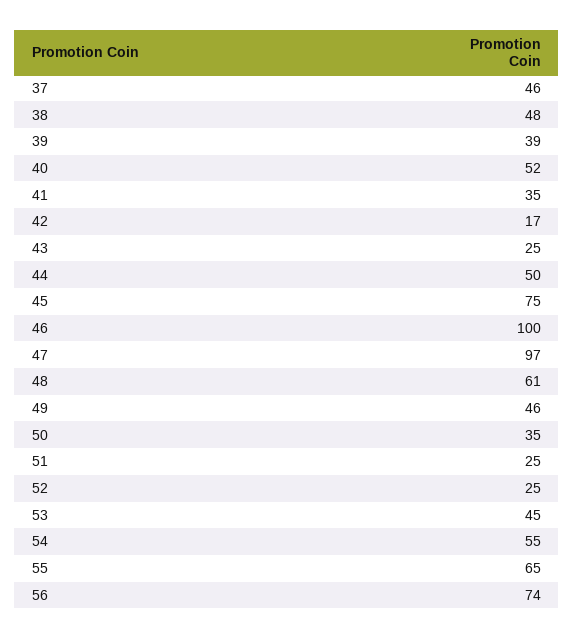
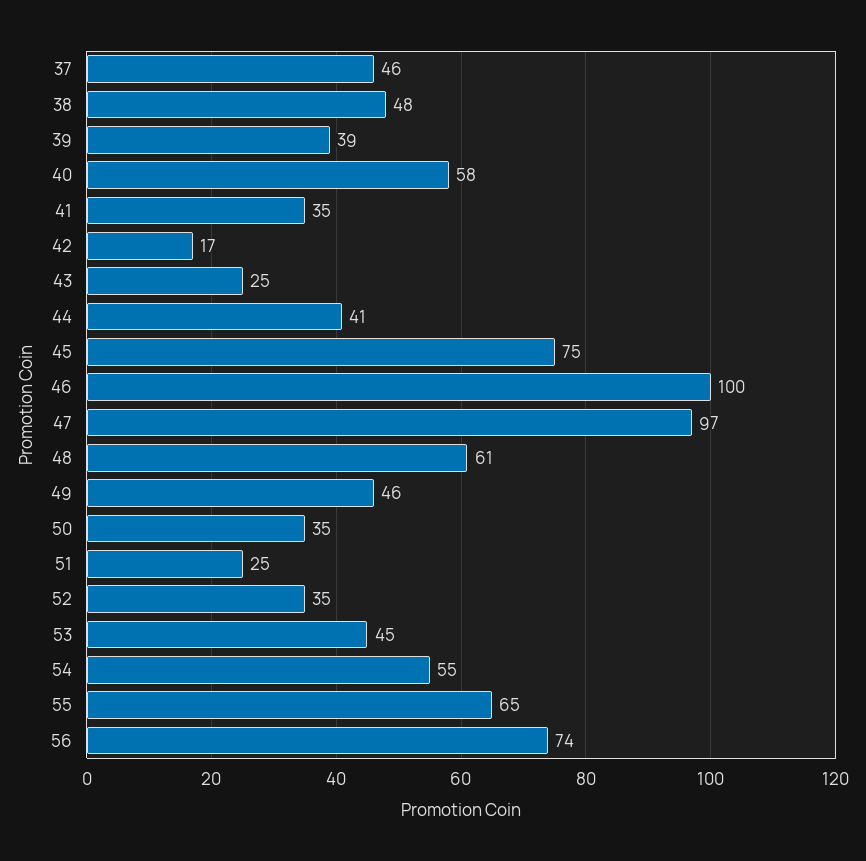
40: 52 -> 58
44: 50 -> 41
52: 25 -> 35

